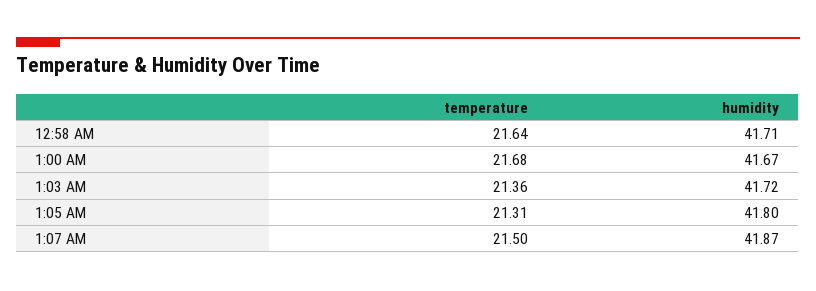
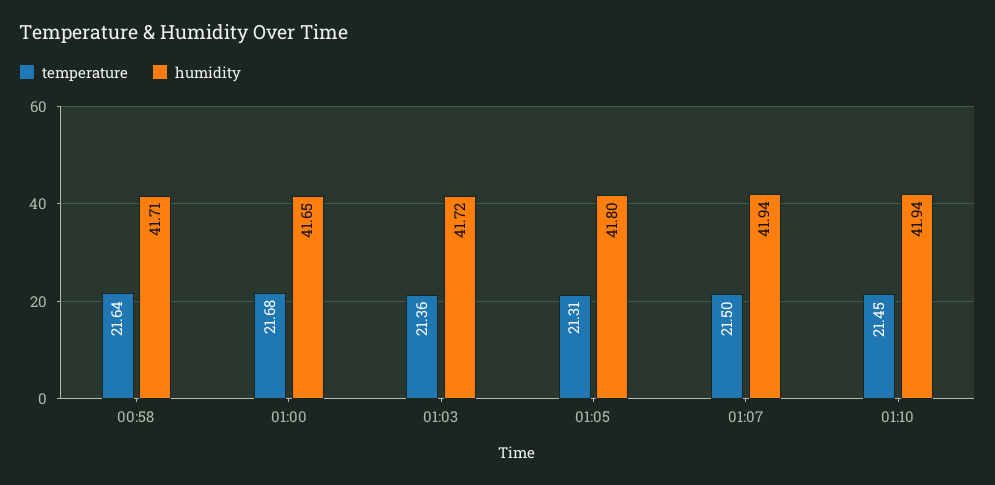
humidity, 1:00 AM: 41.67 -> 41.65
humidity, 1:07 AM: 41.87 -> 41.94
temperature, 01:10: none -> 21.45
humidity, 01:10: none -> 41.94

